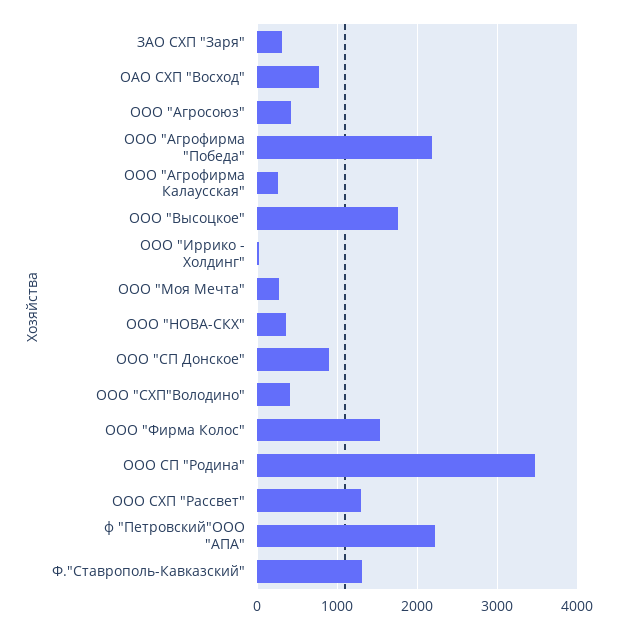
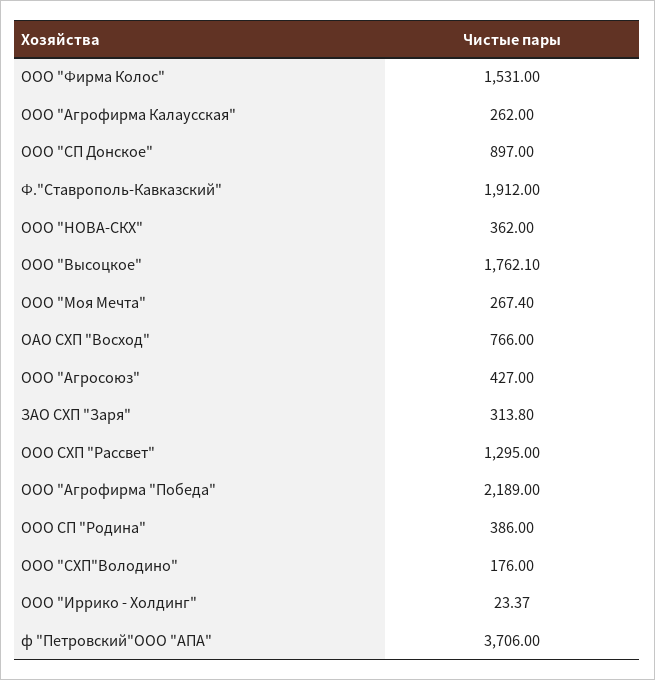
ООО "СХП"Володино": 400 -> 176
ООО СП "Родина": 3500 -> 386
ф "Петровский"ООО "АПА": 2200 -> 3706
Ф."Ставрополь-Кавказский": 1300 -> 1912

